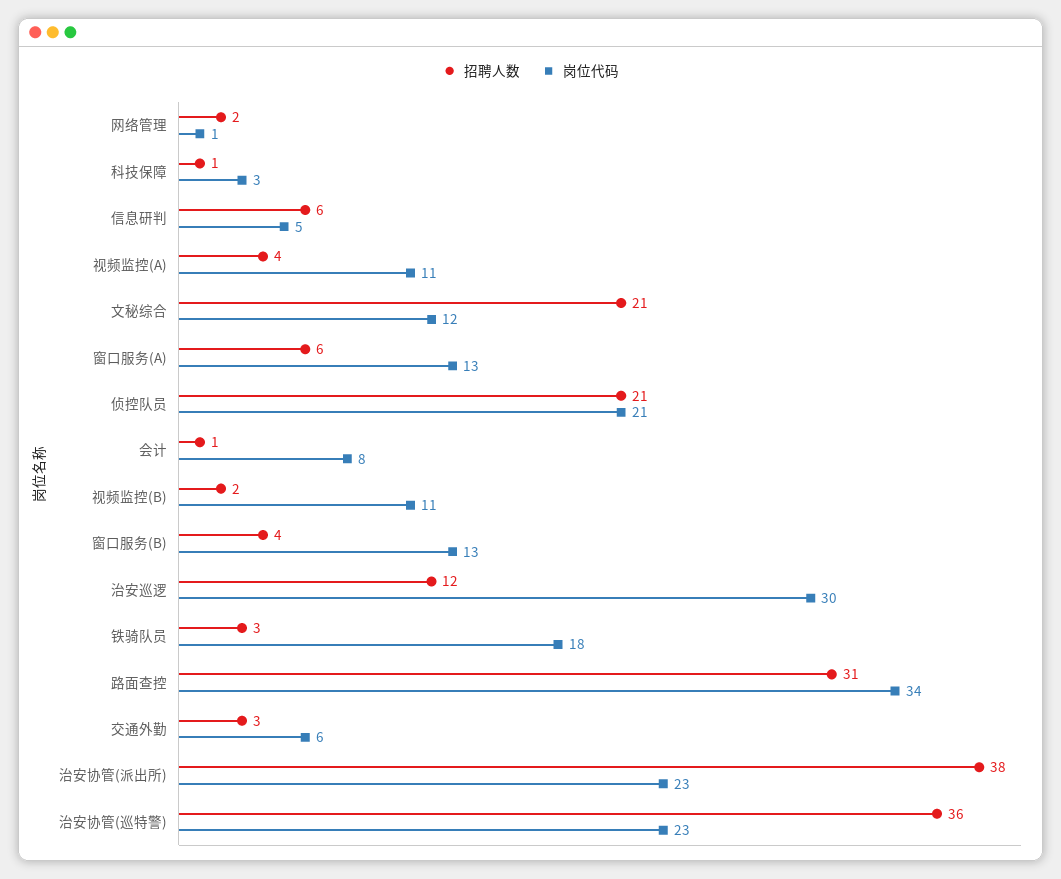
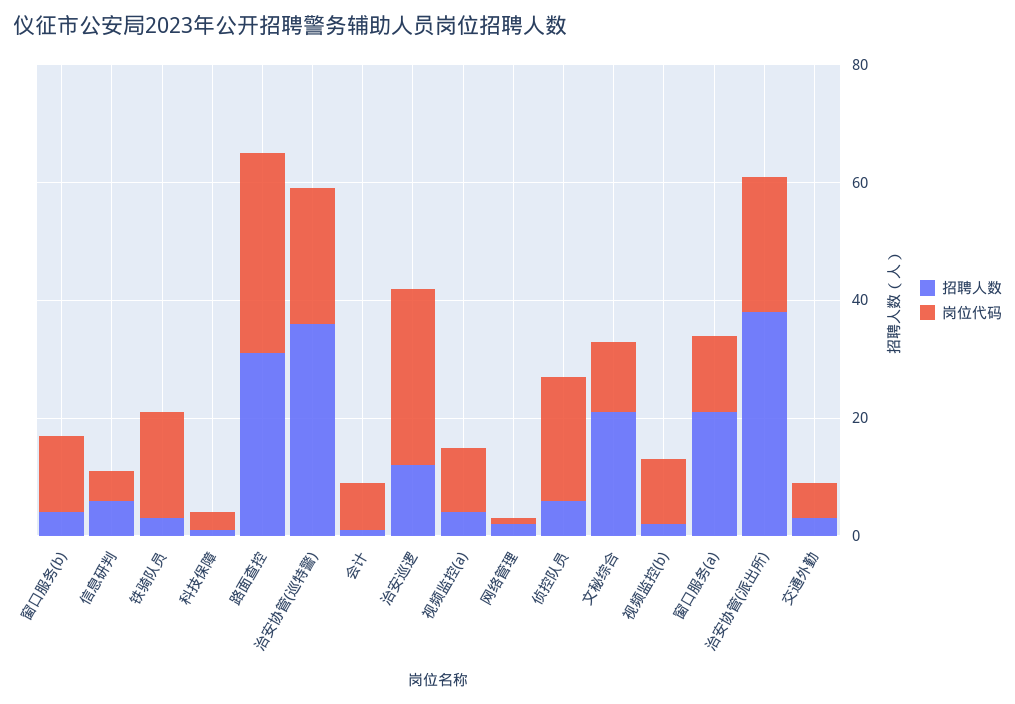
招聘人数, 窗口服务(A): 6 -> 20
招聘人数, 侦控队员: 21 -> 5

